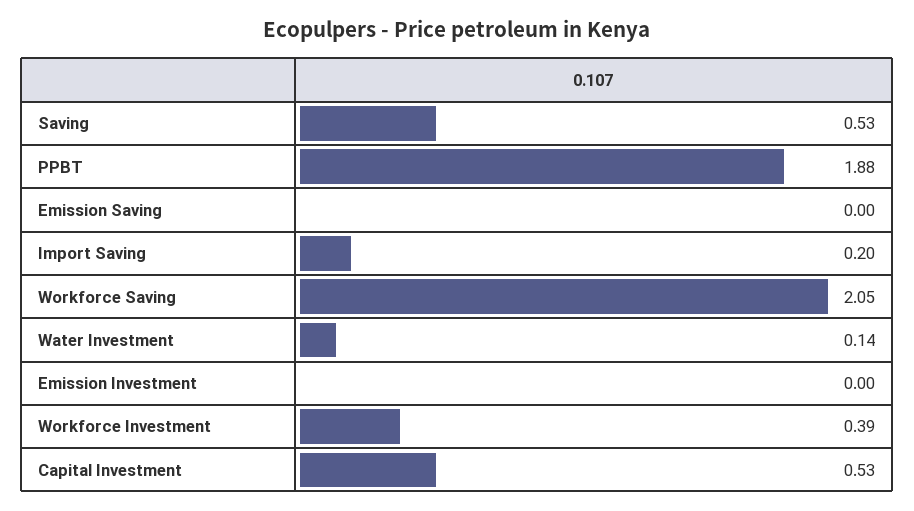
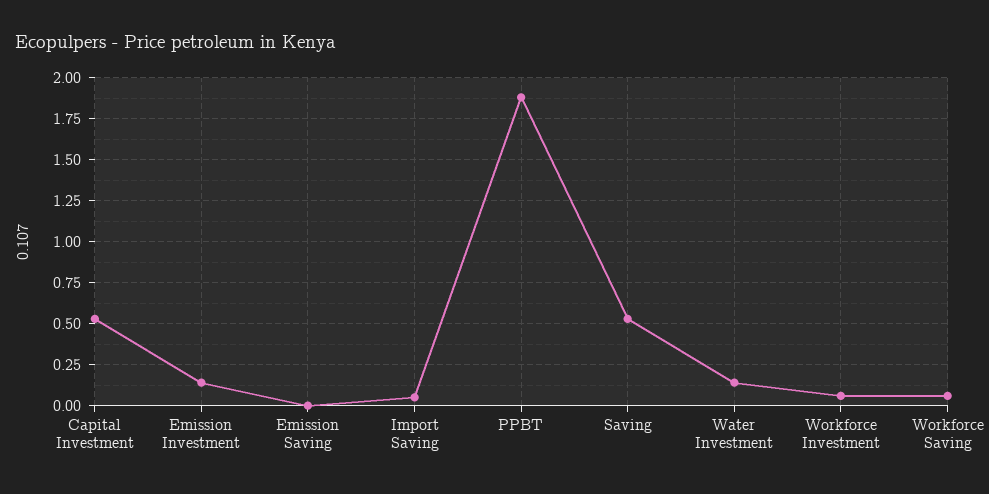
Import Saving: 0.2 -> 0.05
Workforce Saving: 2.05 -> 0.05
Emission Investment: 0 -> 0.15
Workforce Investment: 0.39 -> 0.05

